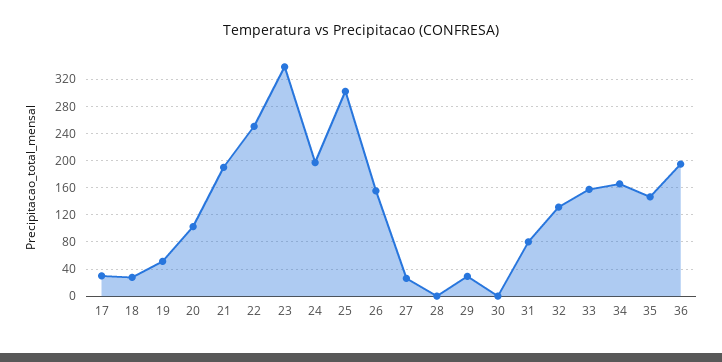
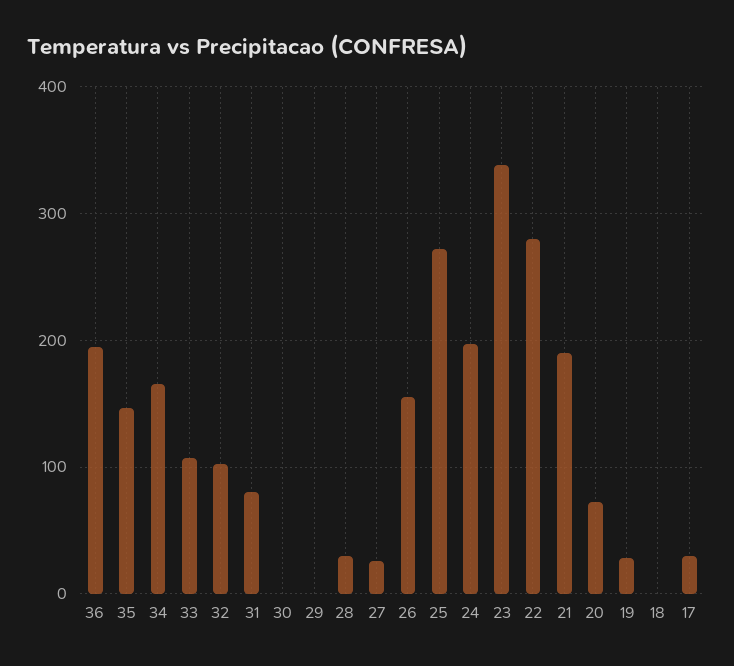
18: 30 -> 0
19: 50 -> 30
20: 100 -> 70
22: 250 -> 280
25: 300 -> 270
28: 0 -> 30
29: 30 -> 0
32: 130 -> 100
33: 160 -> 110

